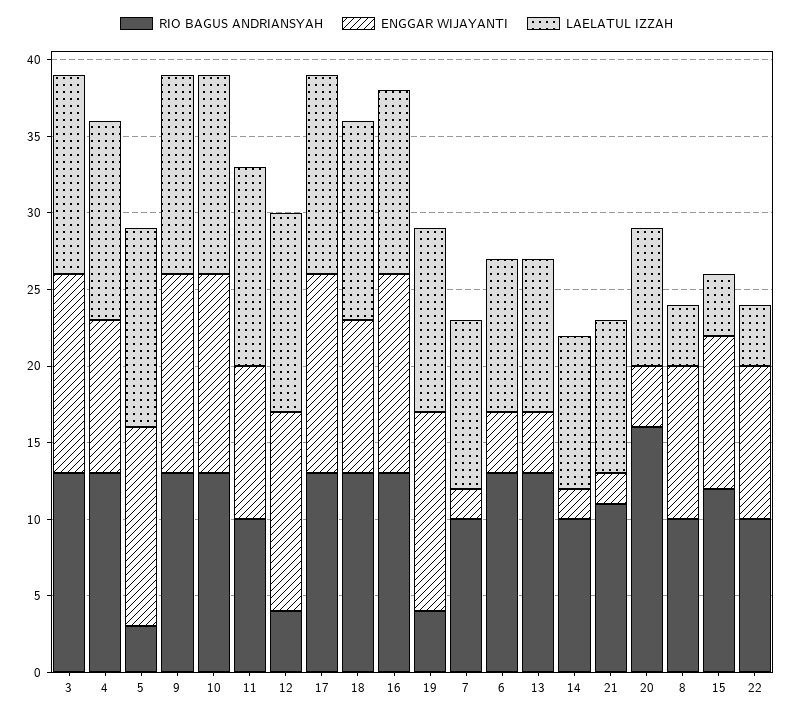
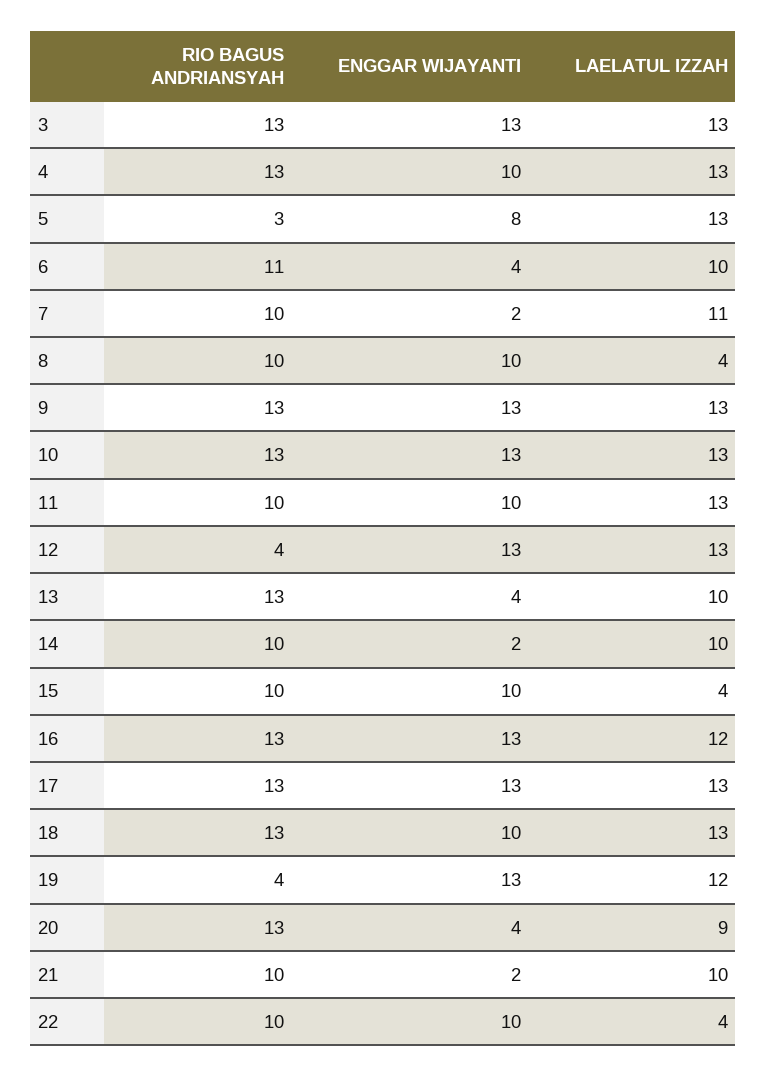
ENGGAR WIJAYANTI, 5: 13 -> 8
RIO BAGUS ANDRIANSYAH, 6: 13 -> 11
RIO BAGUS ANDRIANSYAH, 21: 11 -> 10
RIO BAGUS ANDRIANSYAH, 20: 16 -> 13
RIO BAGUS ANDRIANSYAH, 15: 12 -> 10

